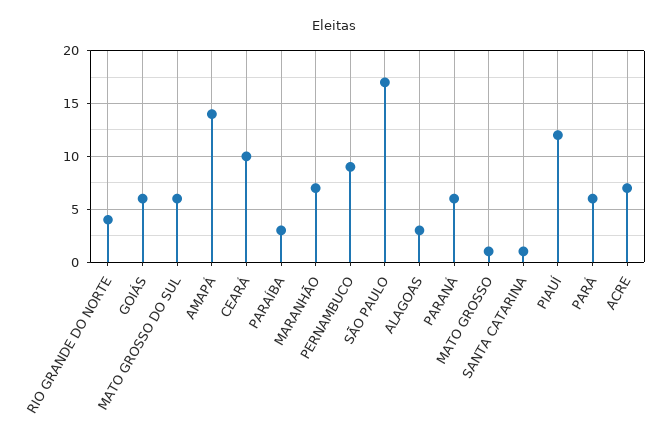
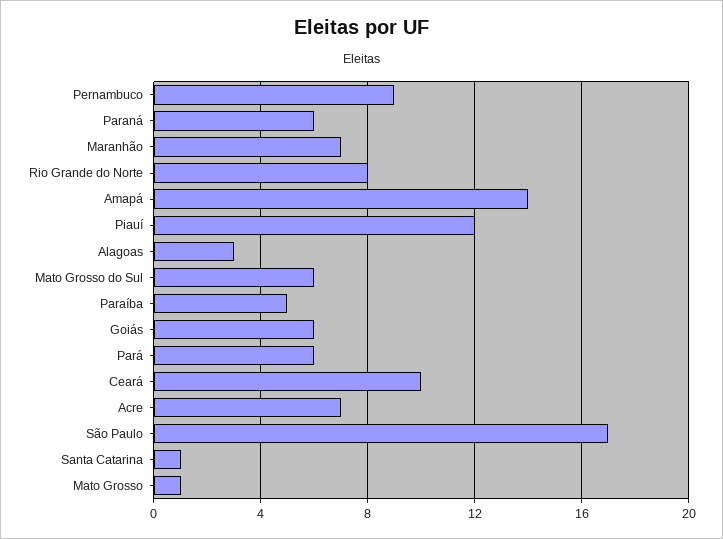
RIO GRANDE DO NORTE: 4 -> 8
PARAÍBA: 3 -> 5

